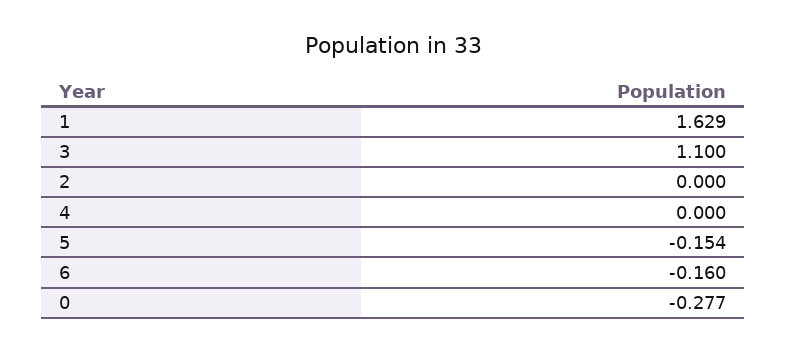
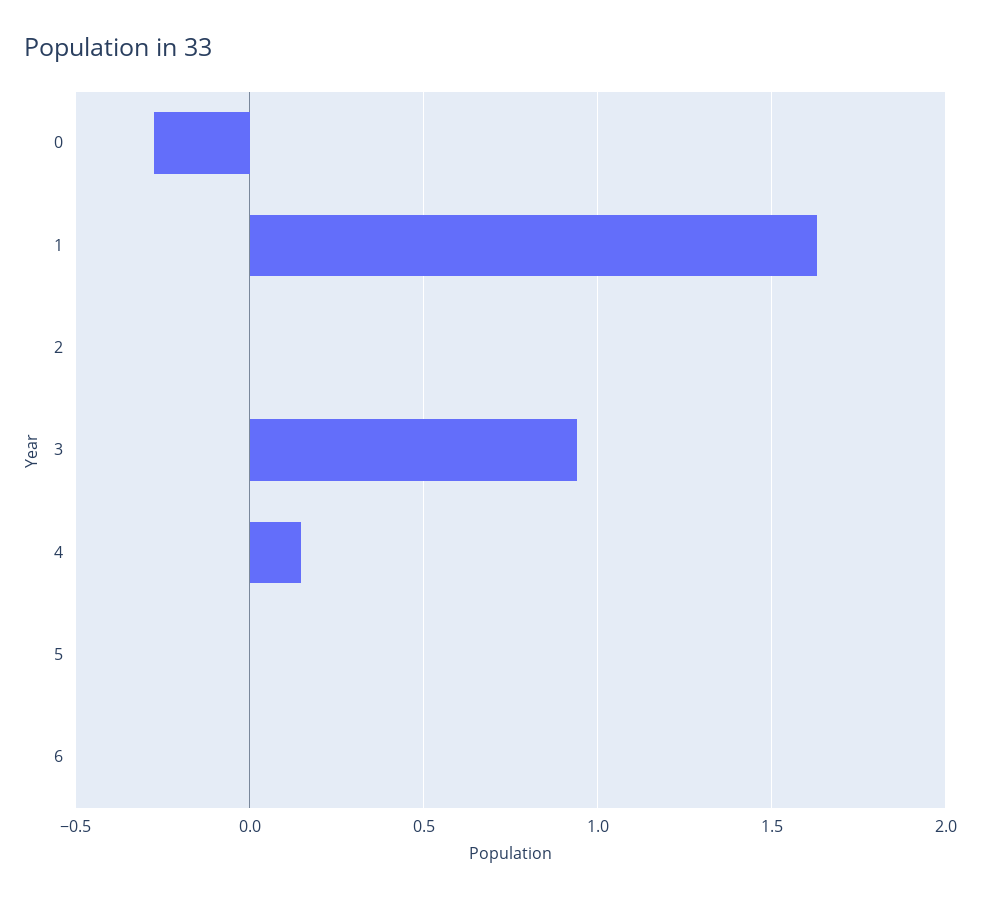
3: 1.1 -> 0.95
4: 0 -> 0.15
5: -0.154 -> 0
6: -0.16 -> 0

